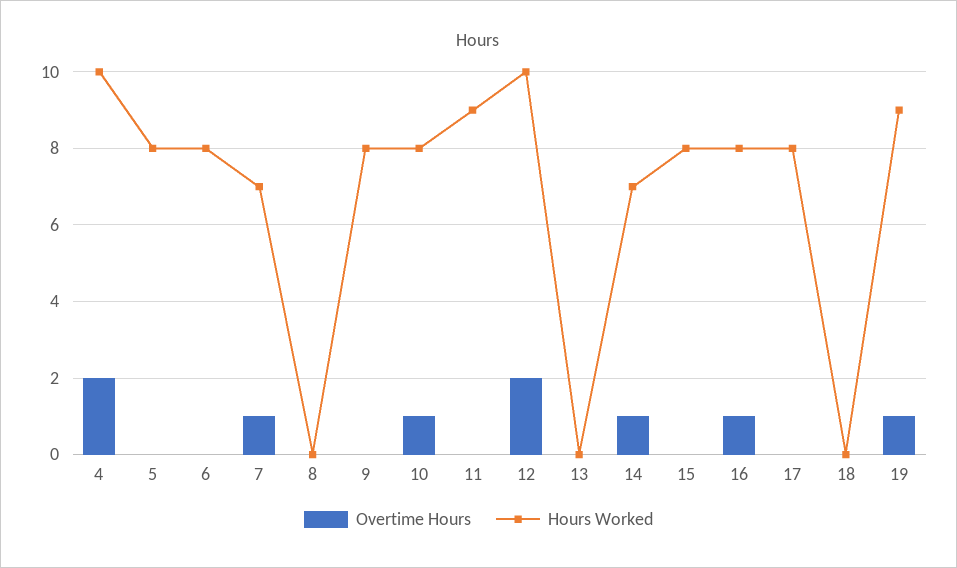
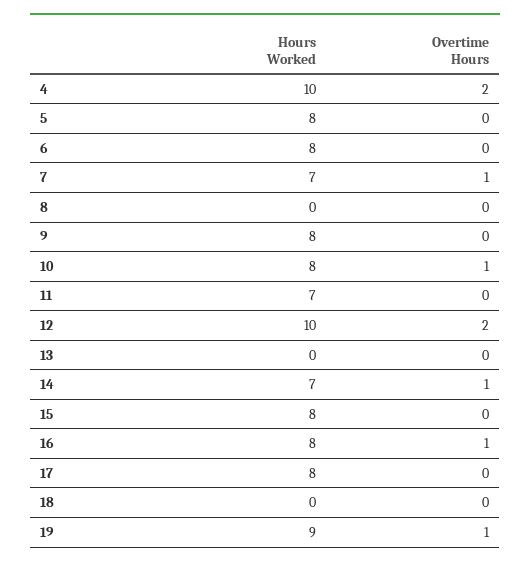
Hours Worked, 11: 9 -> 7

